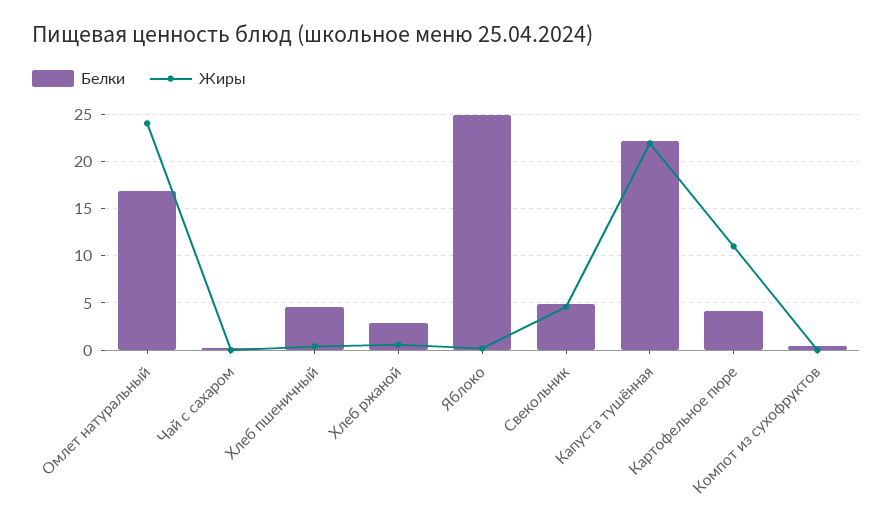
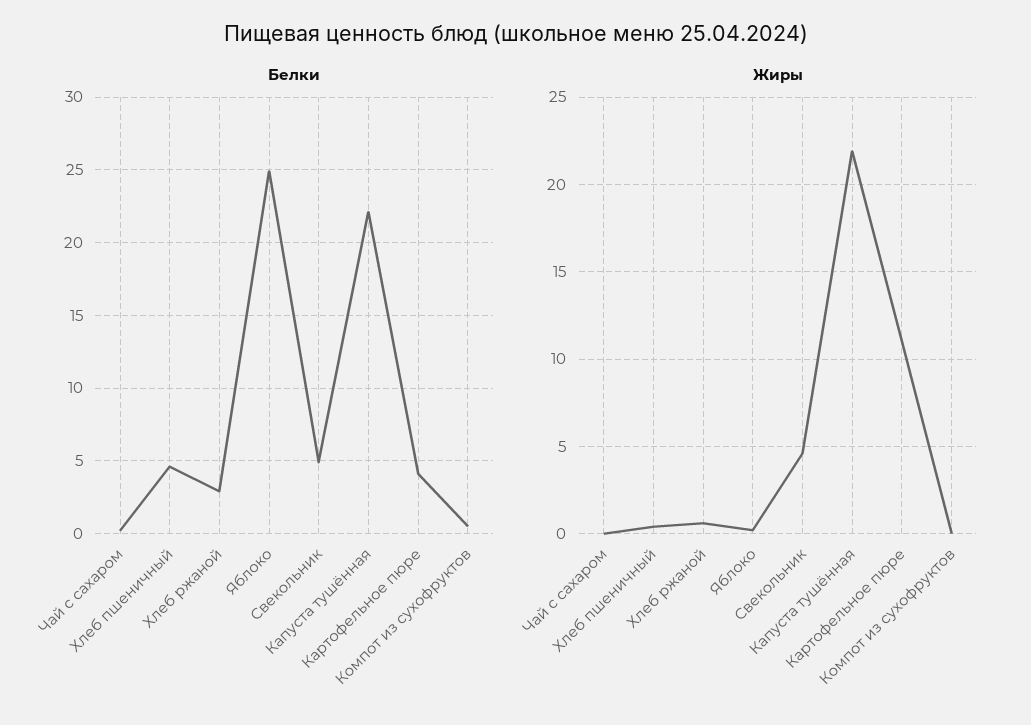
Белки, Омлет натуральный: 17 -> none
Жиры, Омлет натуральный: 24 -> none

